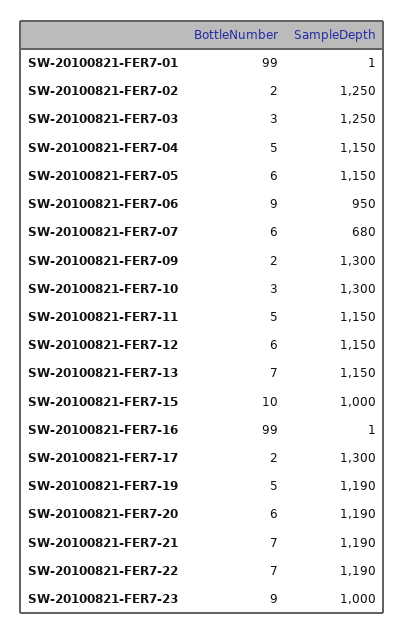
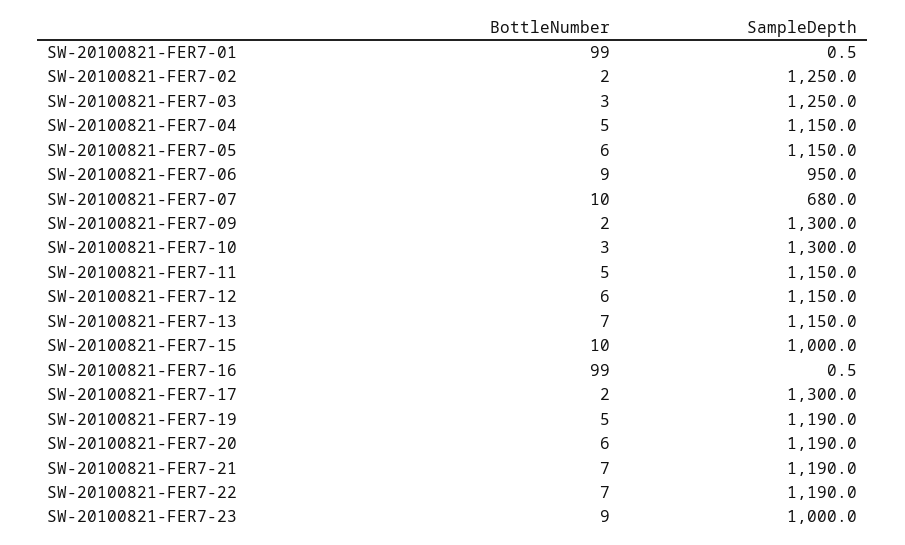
BottleNumber, SW-20100821-FER7-07: 6 -> 10

